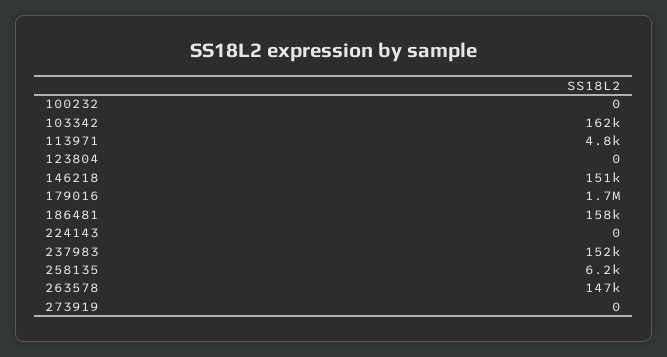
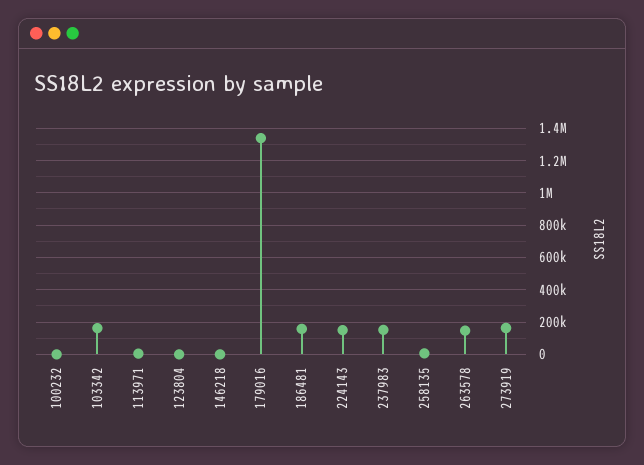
146218: 151000 -> 0
179016: 1700000 -> 1350000
224143: 0 -> 150000
273919: 0 -> 150000

